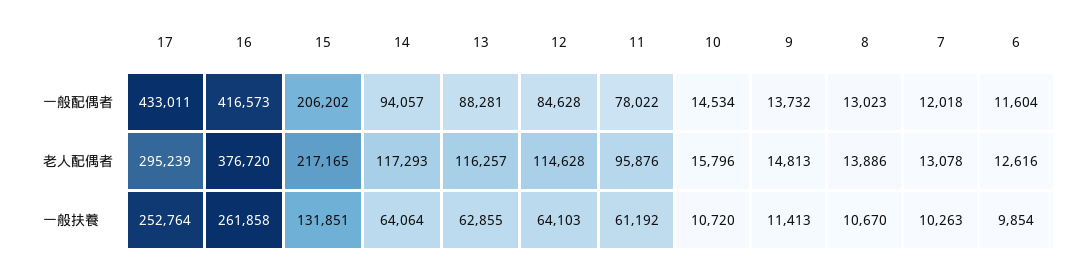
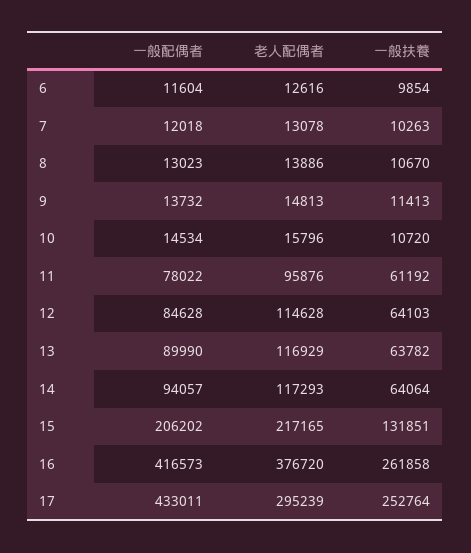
13, 一般配偶者: 88281 -> 89990
13, 老人配偶者: 116257 -> 116929
13, 一般扶養: 62855 -> 63782

